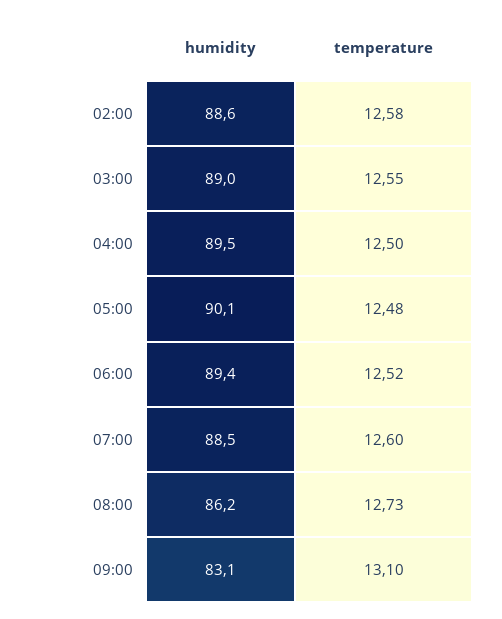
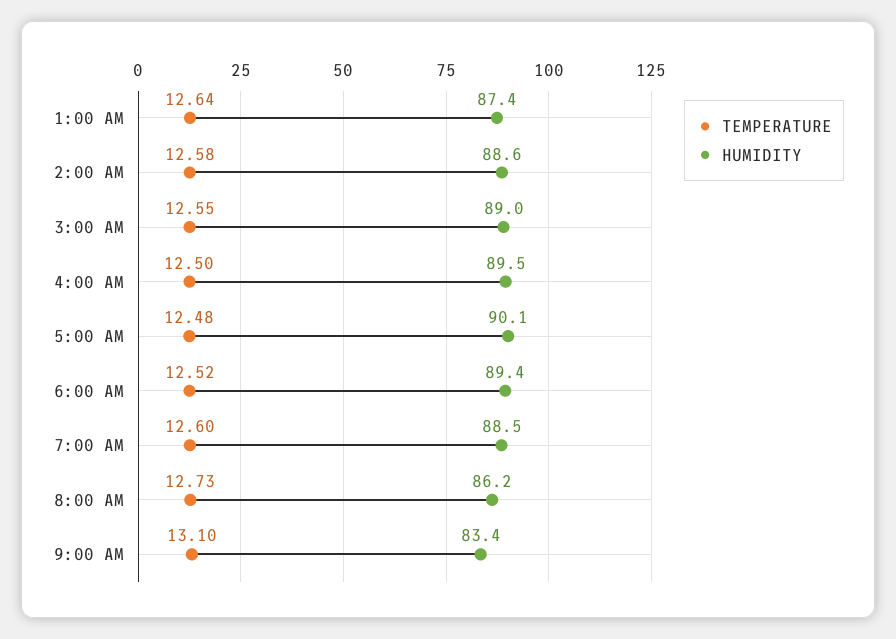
humidity, 09:00: 83.1 -> 83.4
temperature, 1:00 AM: none -> 12.64
humidity, 1:00 AM: none -> 87.4

